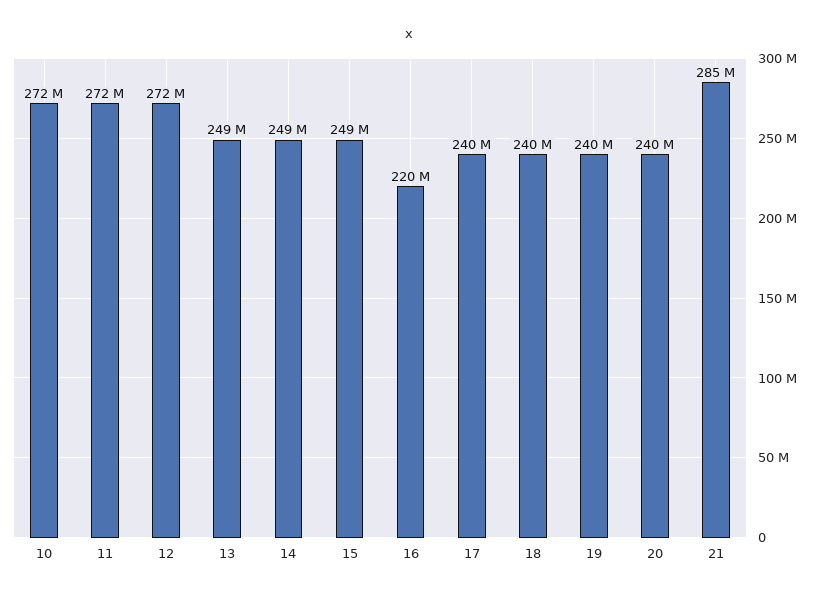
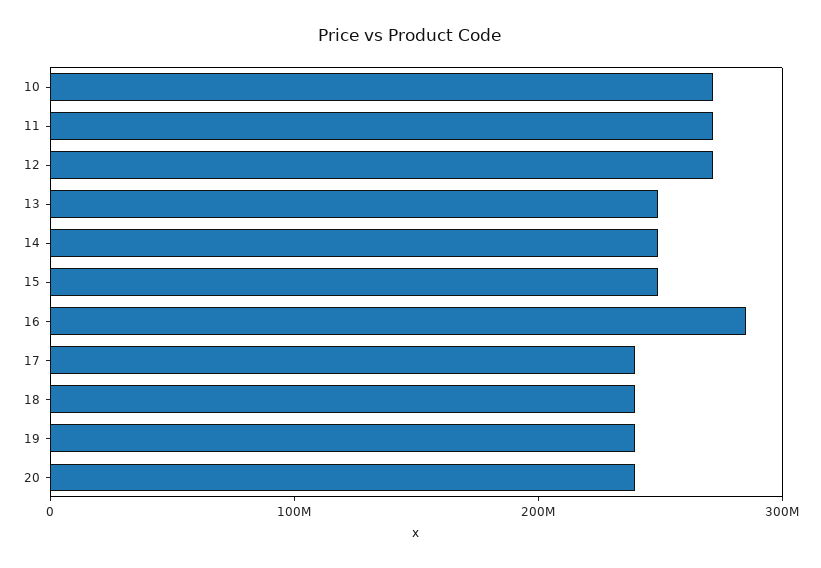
16: 220000000 -> 280000000
21: 285000000 -> none

